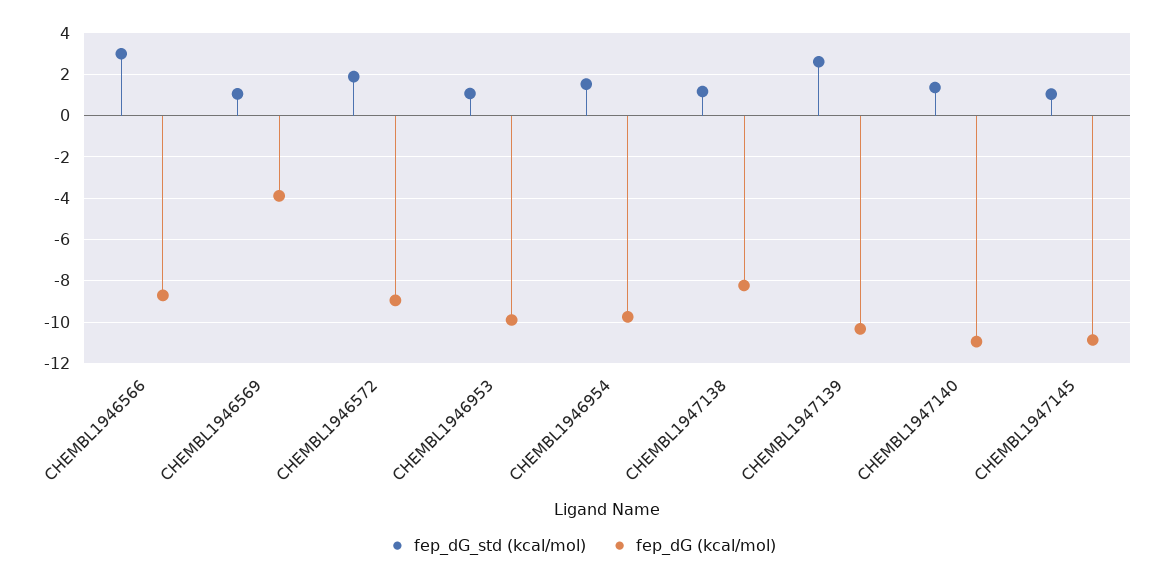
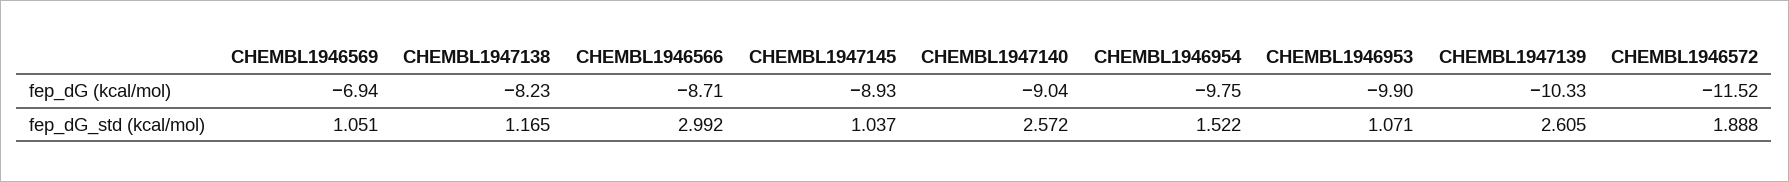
fep_dG (kcal/mol), CHEMBL1946569: -4 -> -6.94
fep_dG (kcal/mol), CHEMBL1946572: -9 -> -11.52
fep_dG_std (kcal/mol), CHEMBL1947140: 1.5 -> 2.572
fep_dG (kcal/mol), CHEMBL1947140: -11 -> -9.04
fep_dG (kcal/mol), CHEMBL1947145: -11 -> -8.93

